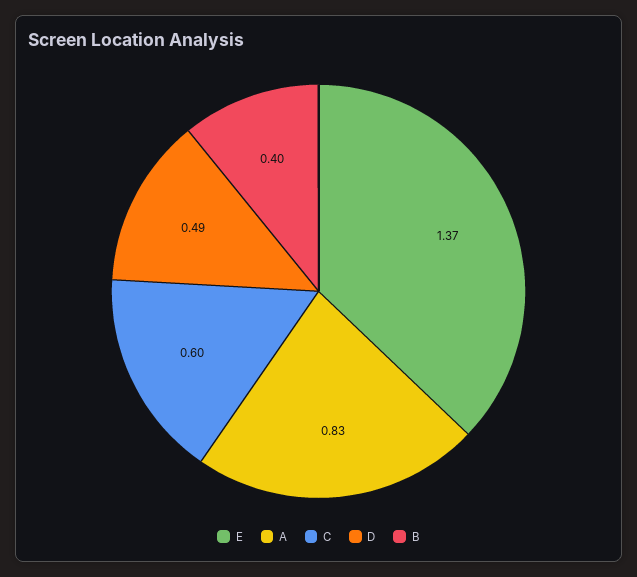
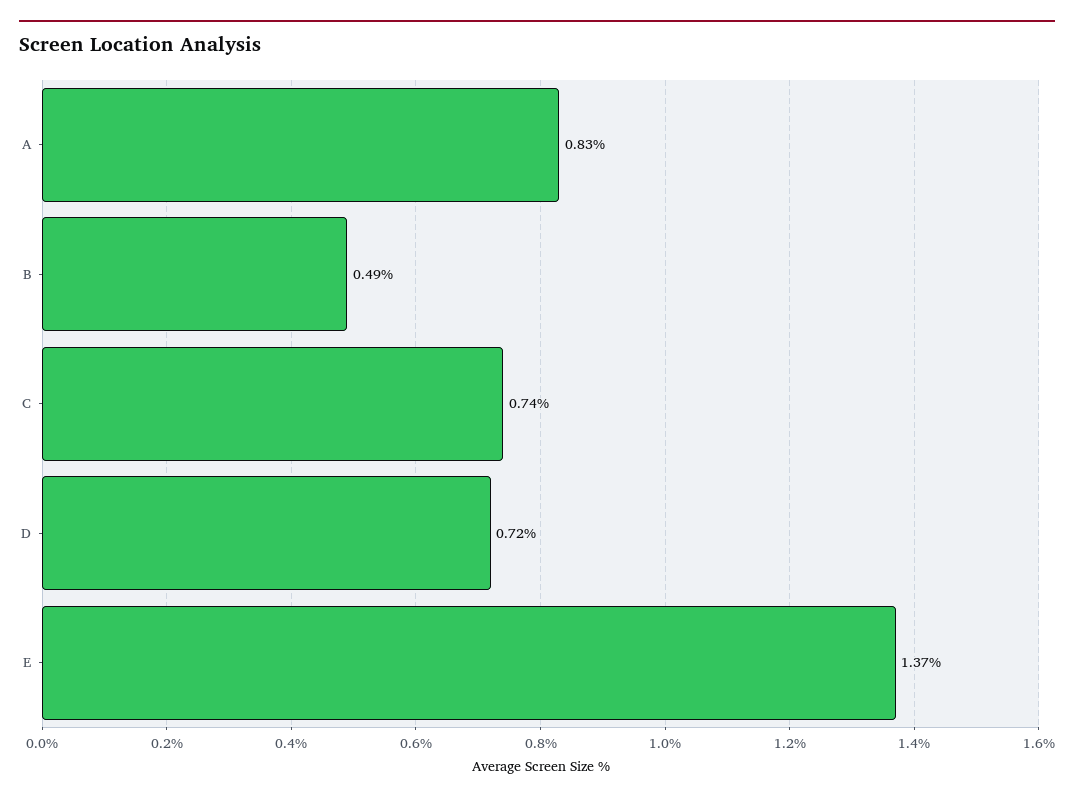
C: 0.6 -> 0.74
D: 0.49 -> 0.72
B: 0.4 -> 0.49

